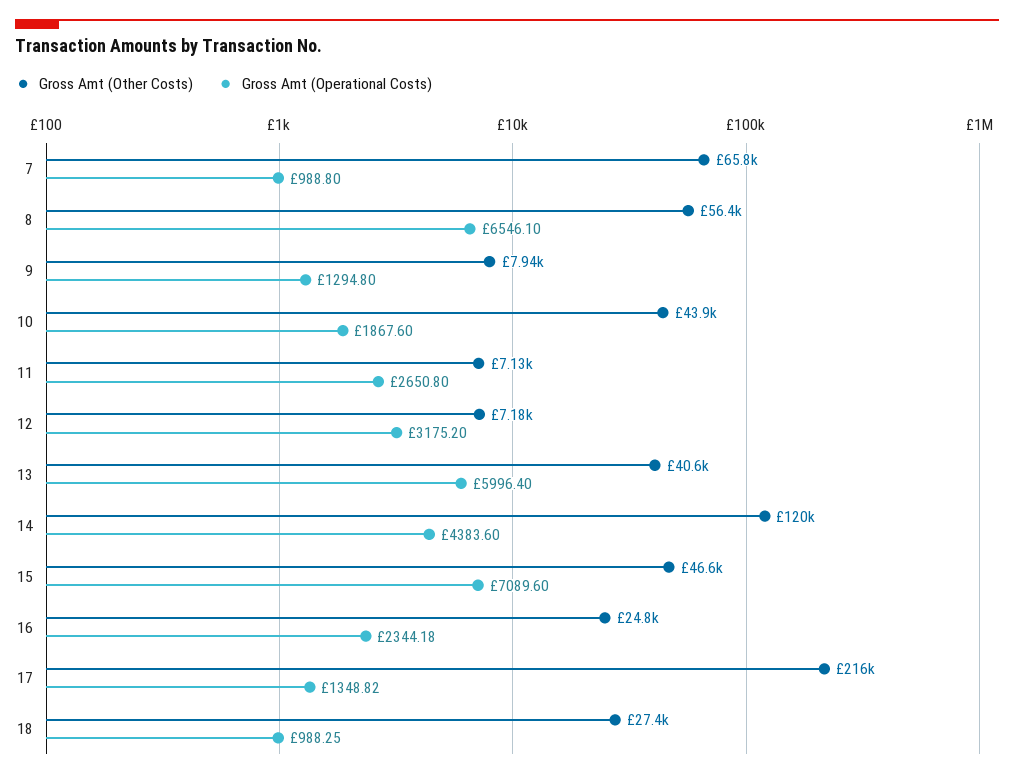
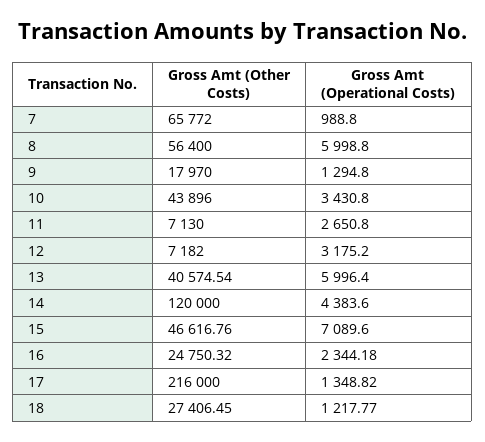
Gross Amt (Operational Costs), 8: 6546.1 -> 5998.8
Gross Amt (Other Costs), 9: 7940 -> 17970
Gross Amt (Operational Costs), 10: 1867.6 -> 3430.8
Gross Amt (Operational Costs), 18: 988.25 -> 1217.77

